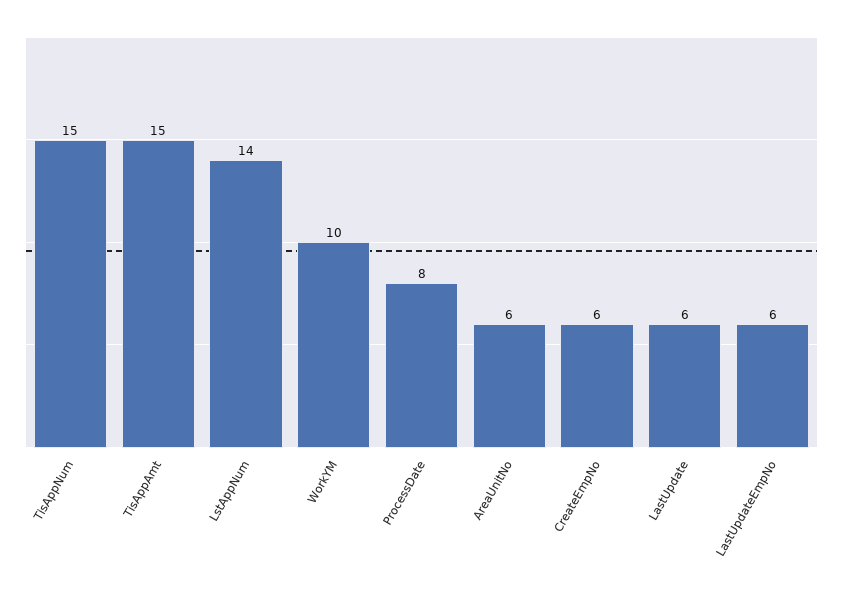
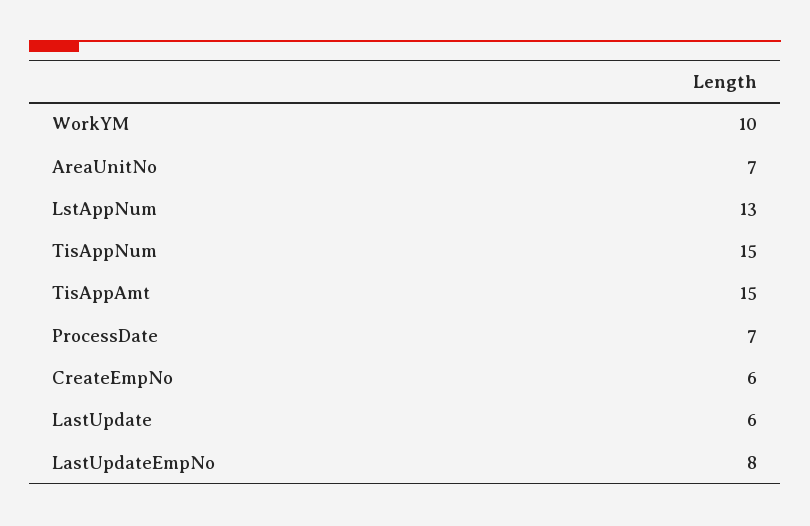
LstAppNum: 14 -> 13
ProcessDate: 8 -> 7
AreaUnitNo: 6 -> 7
LastUpdateEmpNo: 6 -> 8

